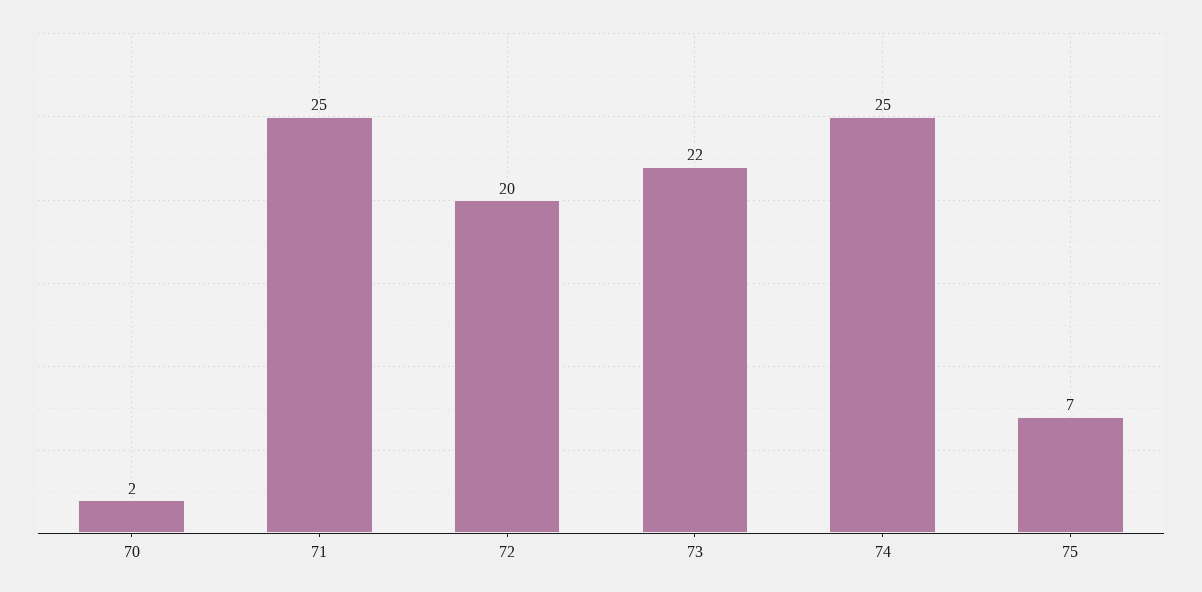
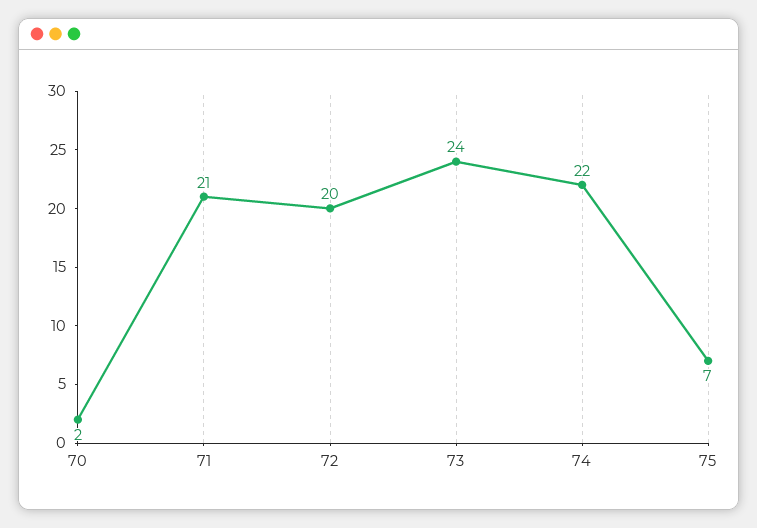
71: 25 -> 21
73: 22 -> 24
74: 25 -> 22

